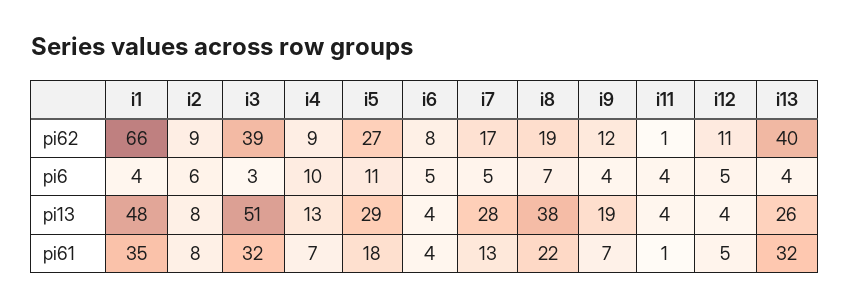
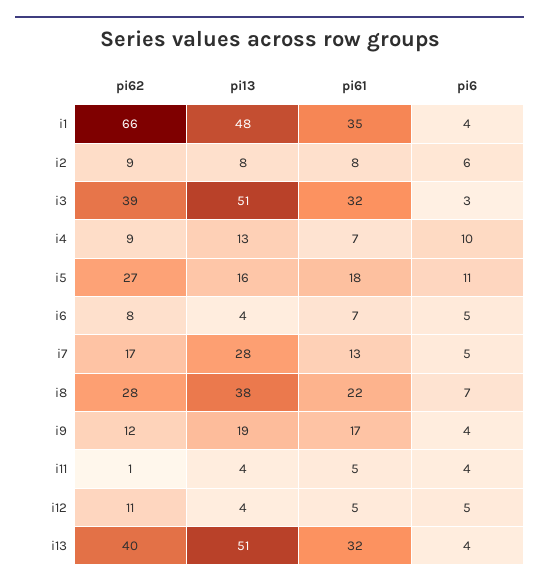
i8, pi62: 19 -> 28
i5, pi13: 29 -> 16
i13, pi13: 26 -> 51
i6, pi61: 4 -> 7
i9, pi61: 7 -> 17
i11, pi61: 1 -> 5

